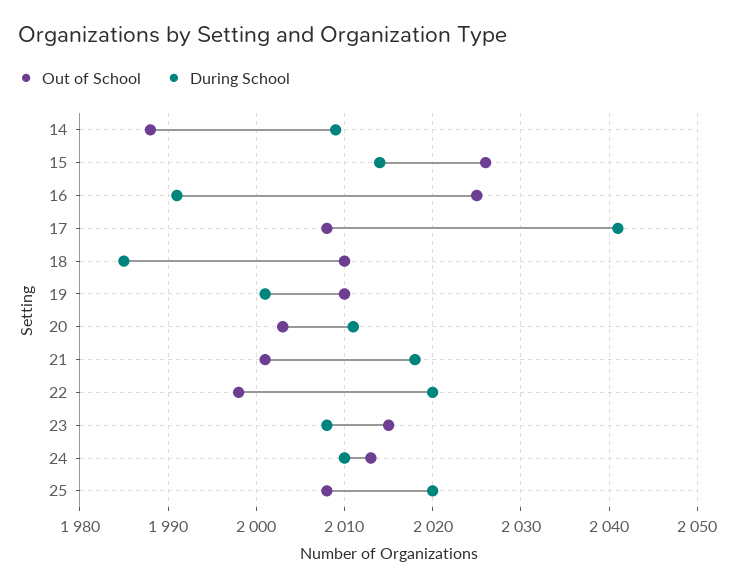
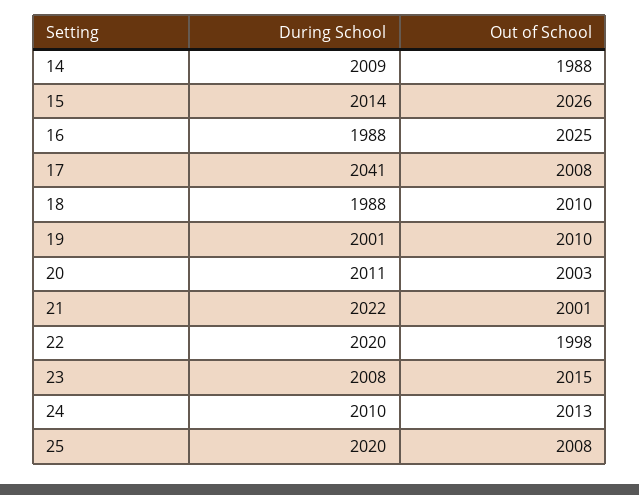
During School, 16: 1991 -> 1988
During School, 18: 1985 -> 1988
During School, 21: 2018 -> 2022

